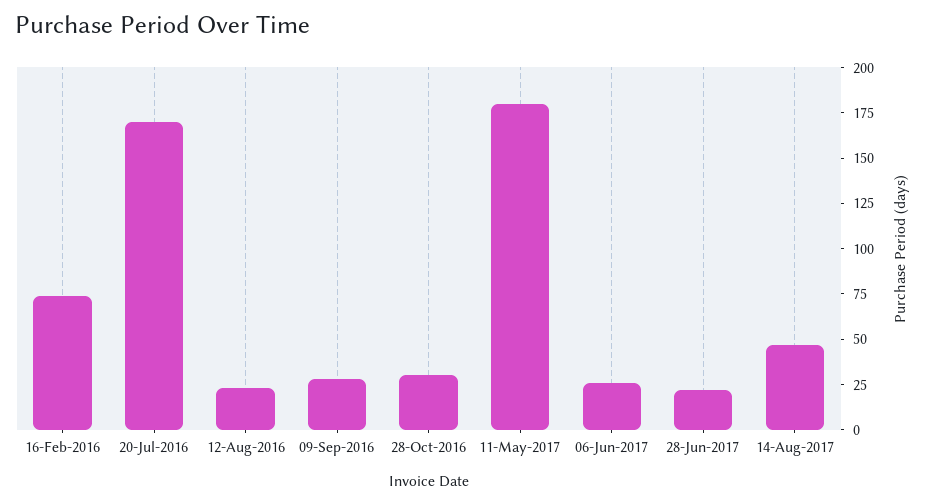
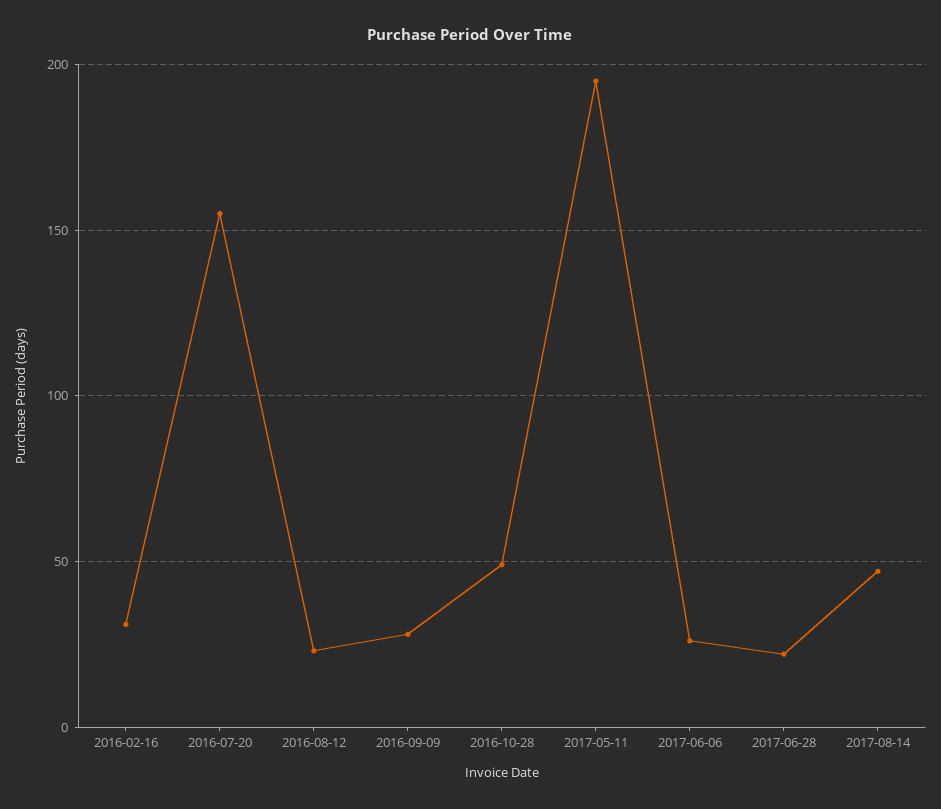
16-Feb-2016: 75 -> 30
20-Jul-2016: 170 -> 155
28-Oct-2016: 30 -> 50
11-May-2017: 180 -> 195

